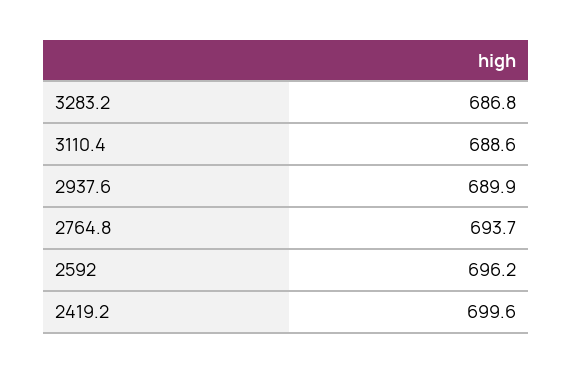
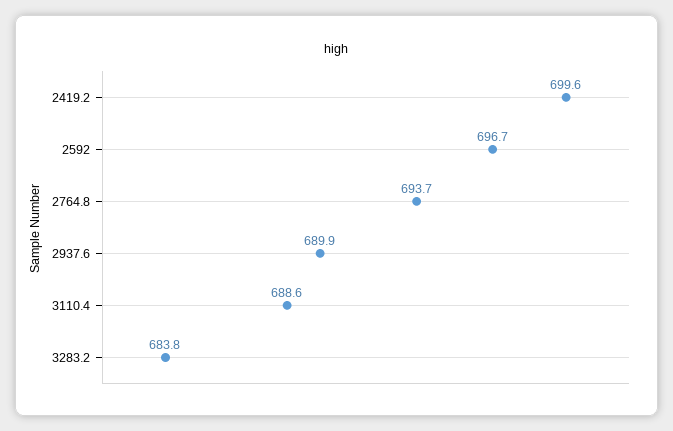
3283.2: 686.8 -> 683.8
2592: 696.2 -> 696.7

